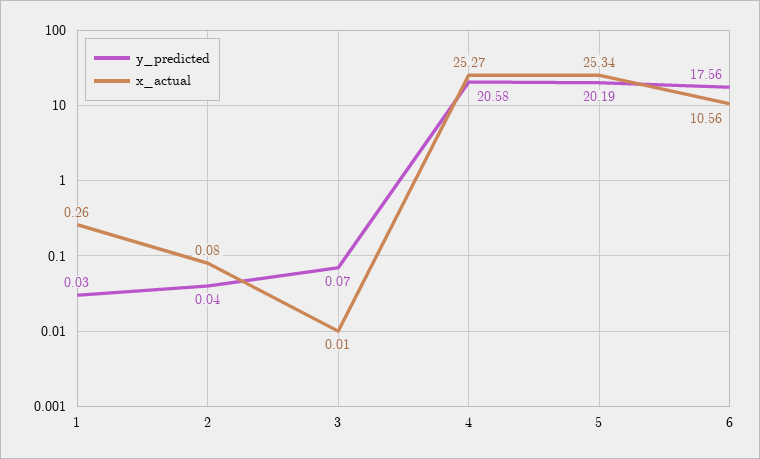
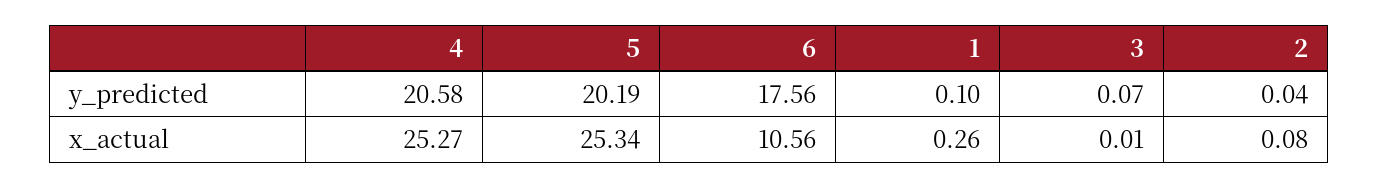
y_predicted, 1: 0.03 -> 0.1

